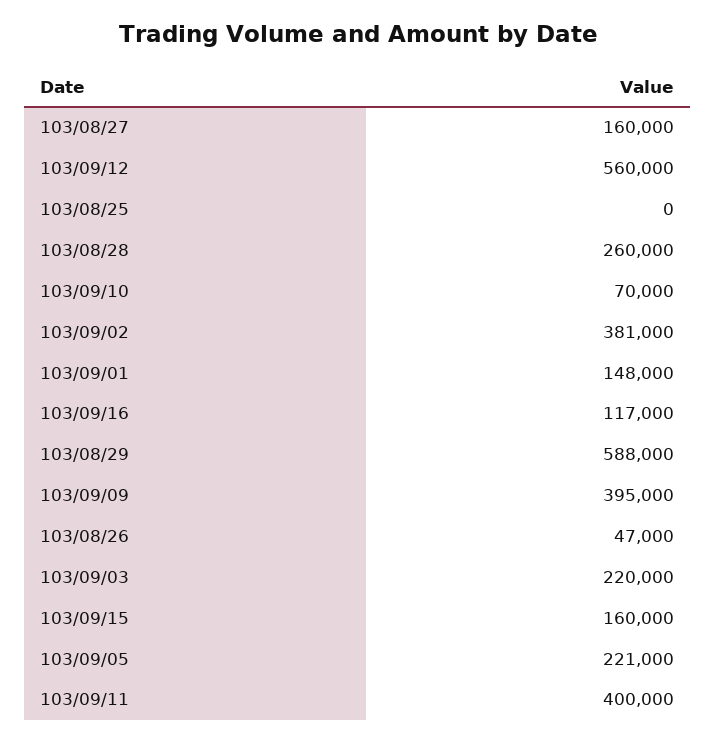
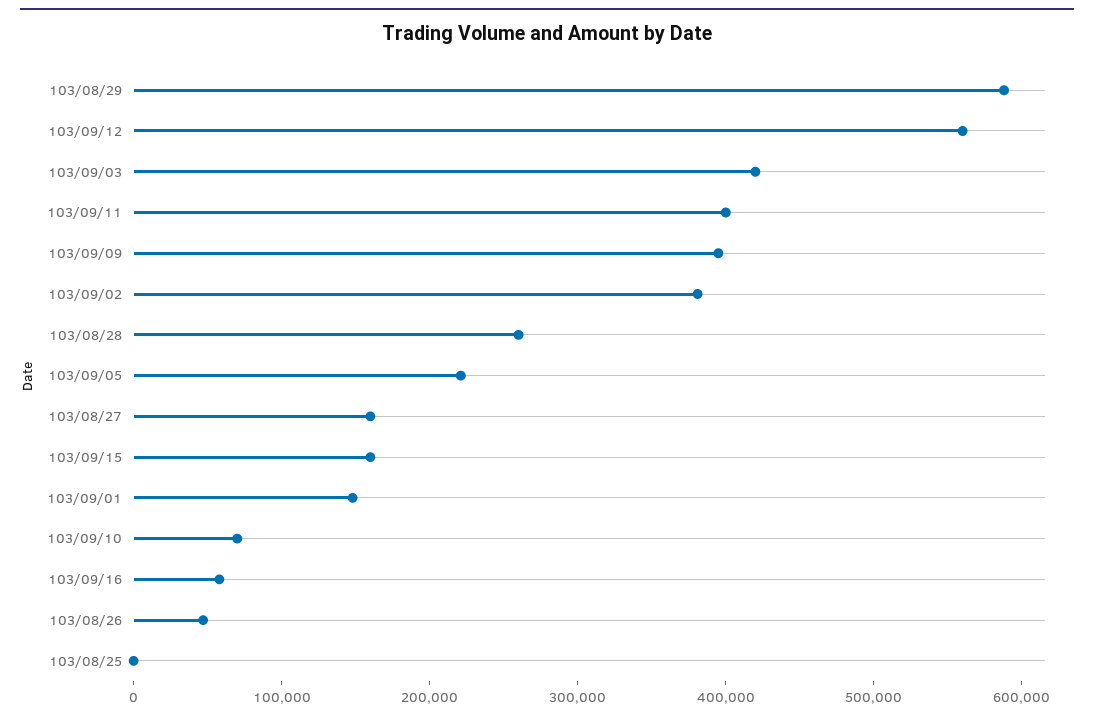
103/09/16: 117000 -> 60000
103/09/03: 220000 -> 420000

